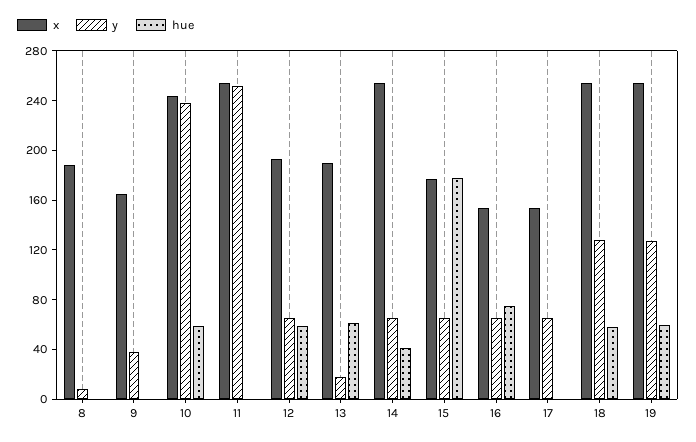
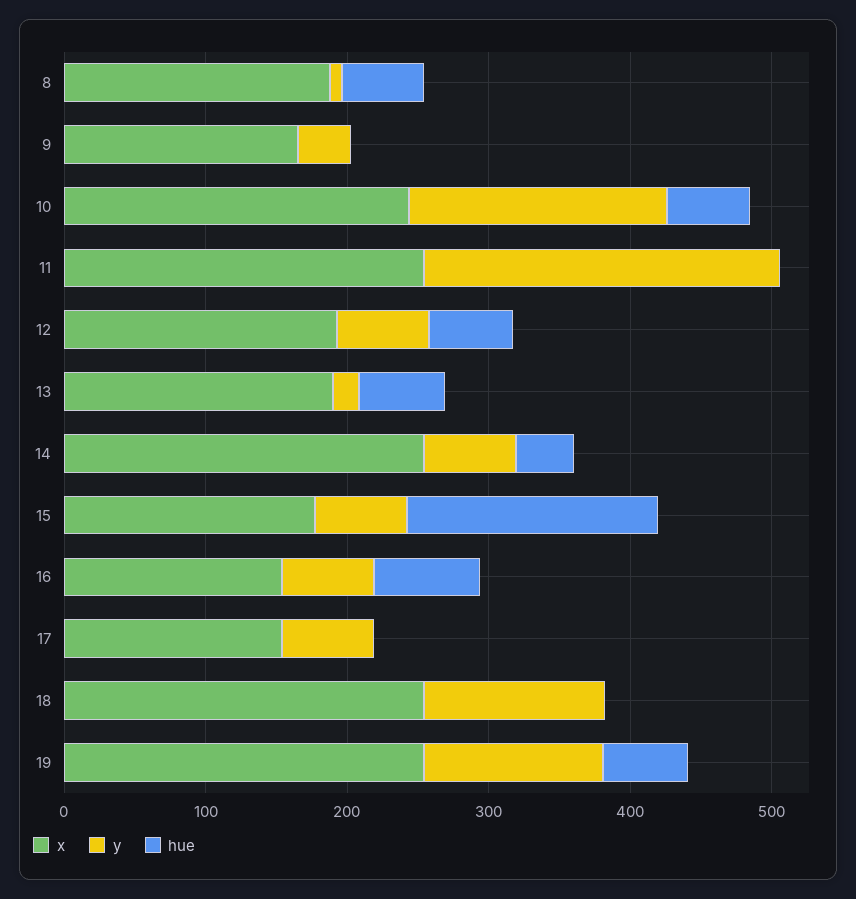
hue, 8: 0 -> 60
y, 10: 240 -> 180
hue, 18: 60 -> 0

